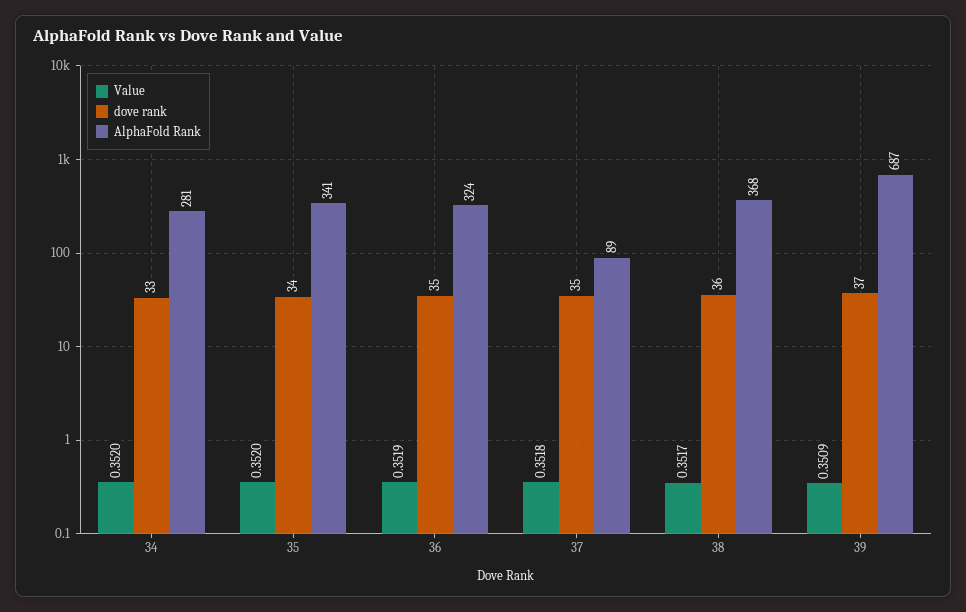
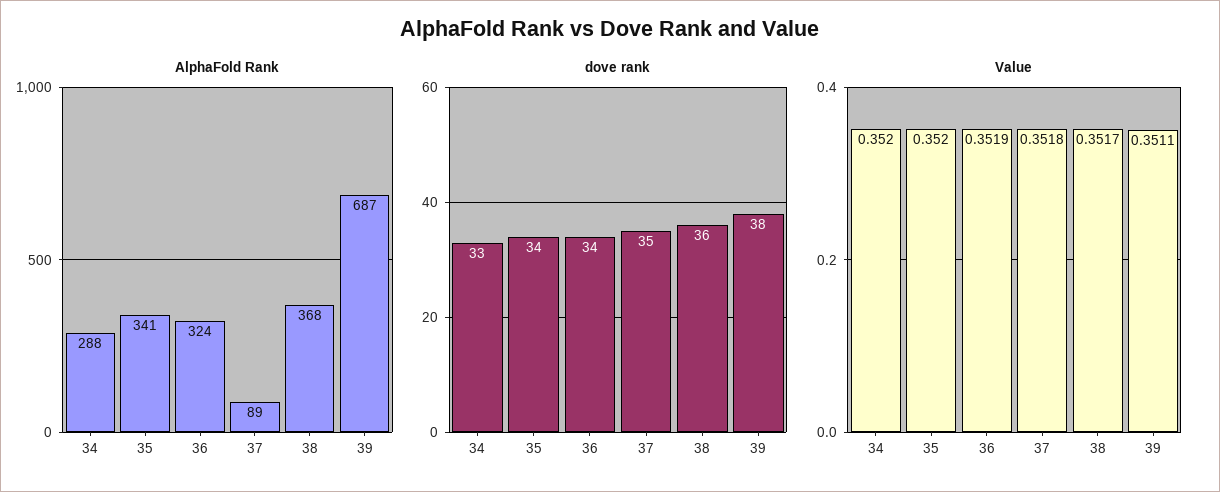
AlphaFold Rank, 34: 281 -> 288
dove rank, 36: 35 -> 34
Value, 39: 0.3509 -> 0.3511
dove rank, 39: 37 -> 38

